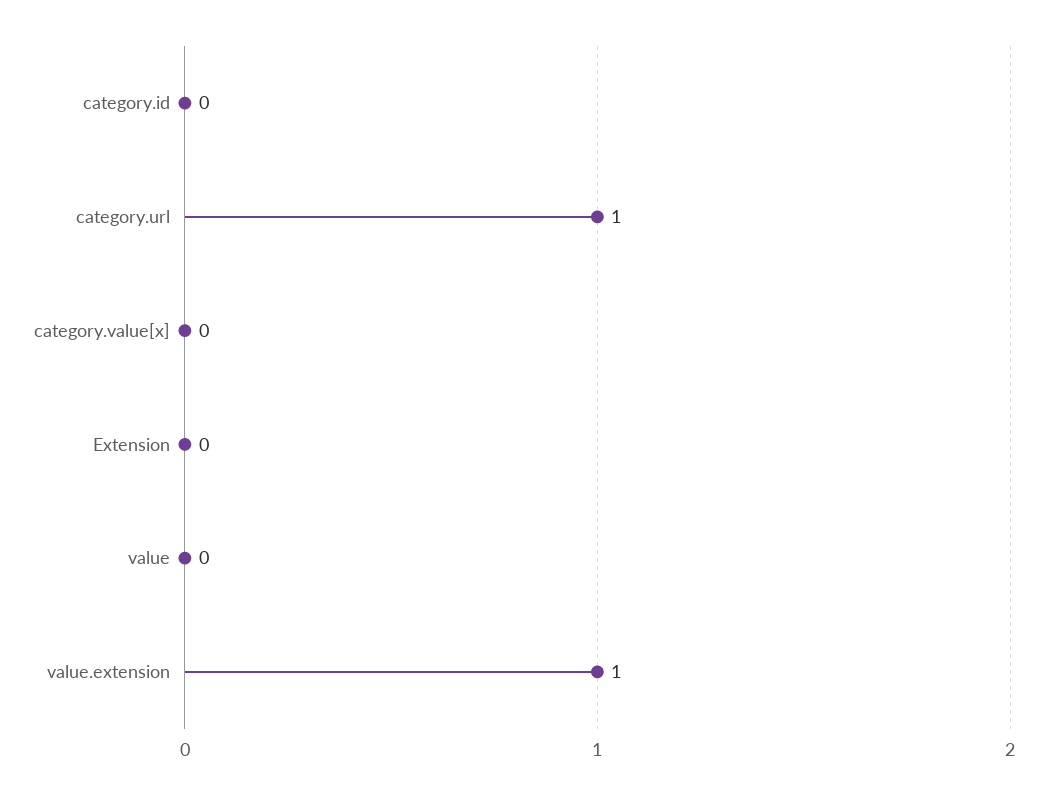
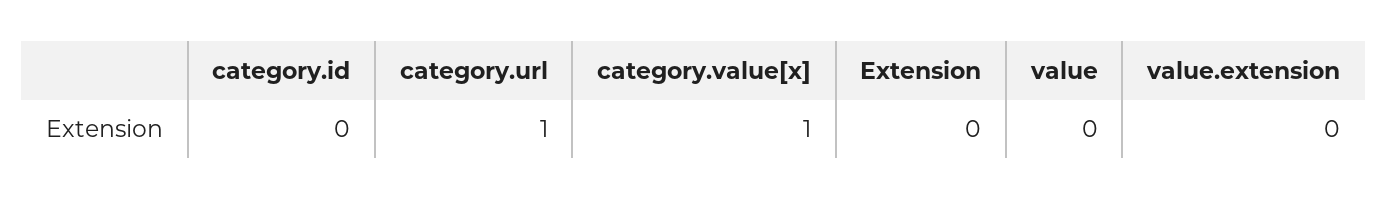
category.value[x]: 0 -> 1
value.extension: 1 -> 0

